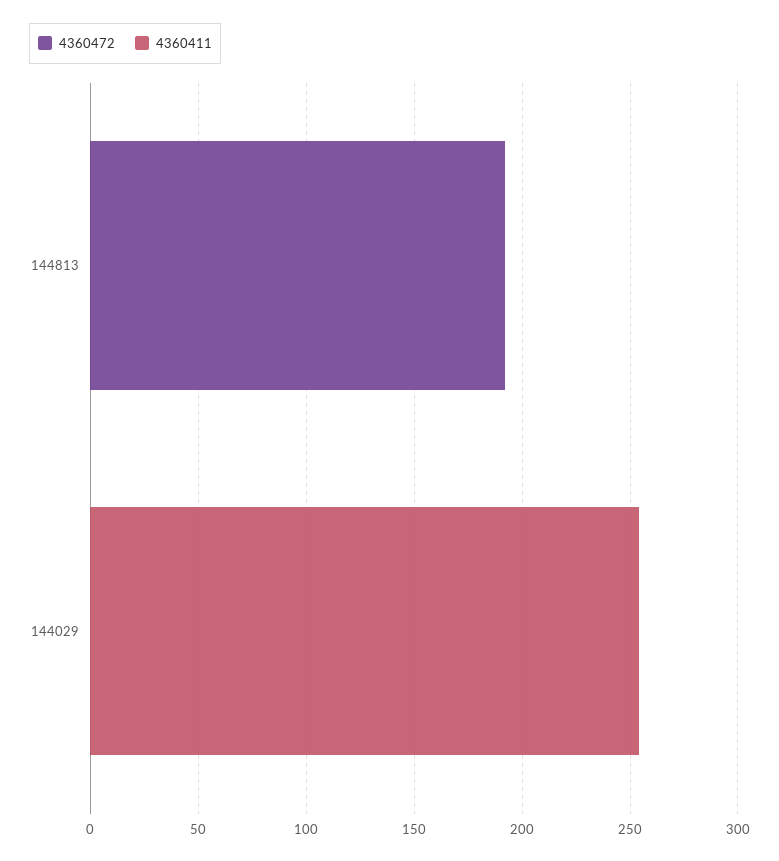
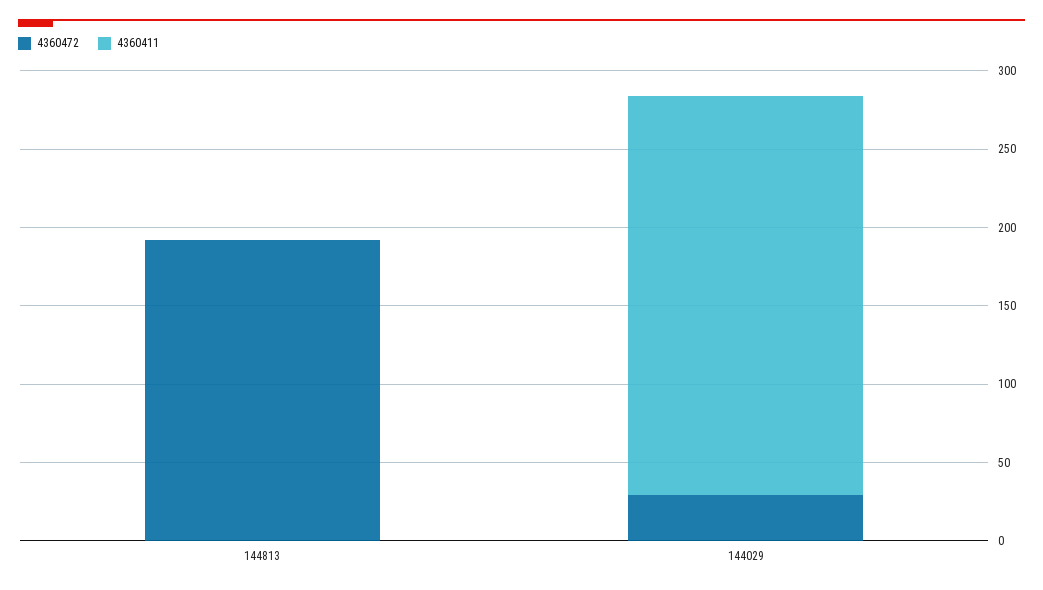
4360472, 144029: 0 -> 30

